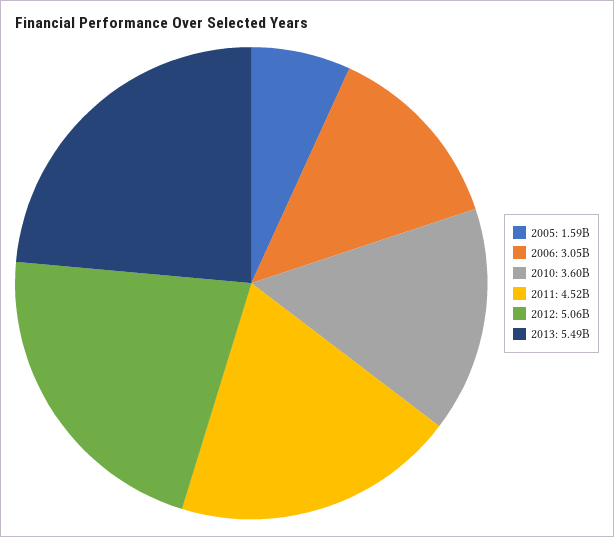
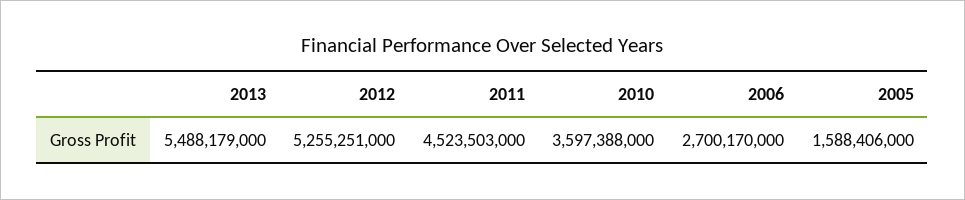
2006: 3050000000 -> 2700170000
2012: 5060000000 -> 5255251000

